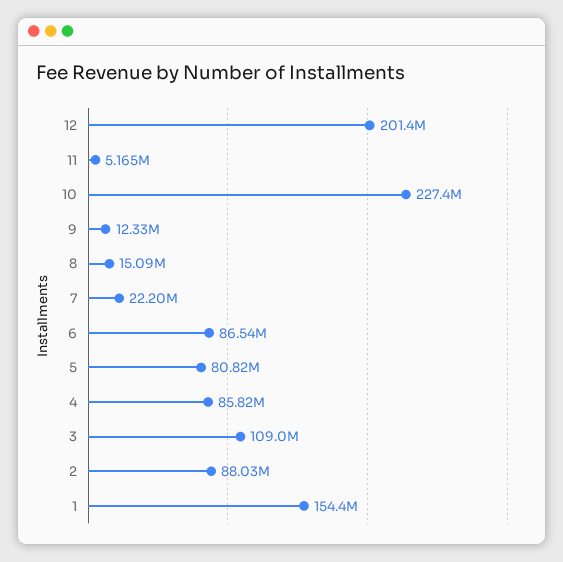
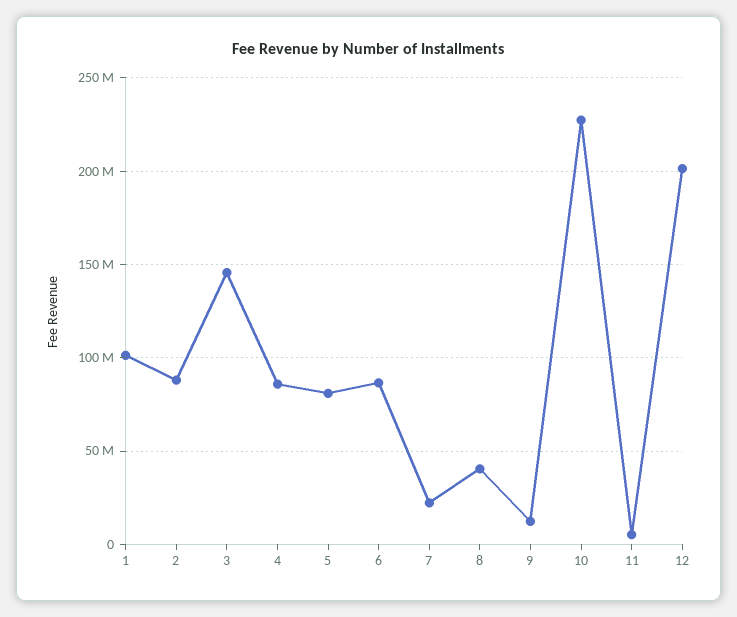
8: 15090000 -> 40000000
3: 109000000 -> 145000000
1: 154400000 -> 100000000

